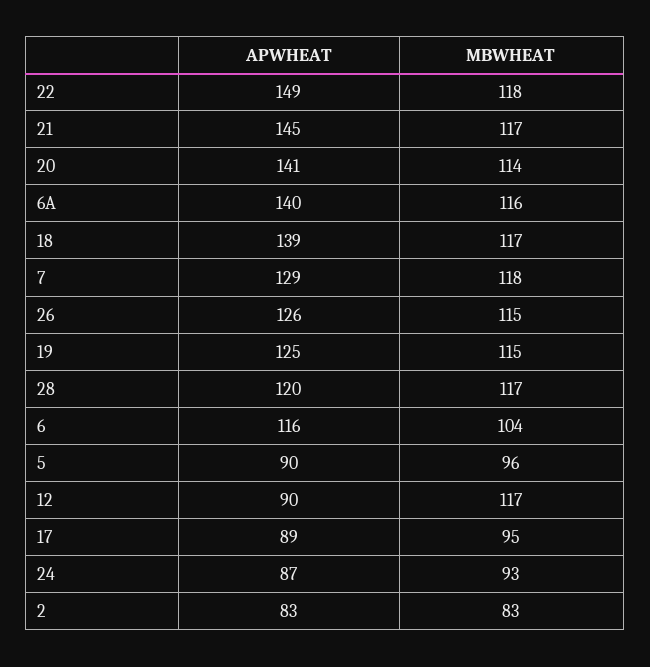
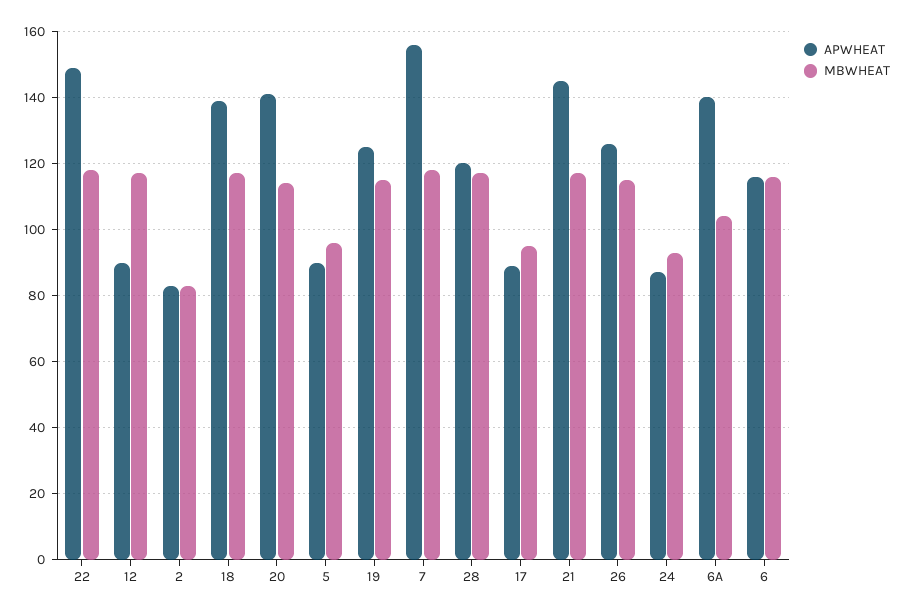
MBWHEAT, 6A: 116 -> 105
APWHEAT, 7: 129 -> 155
MBWHEAT, 6: 104 -> 115

